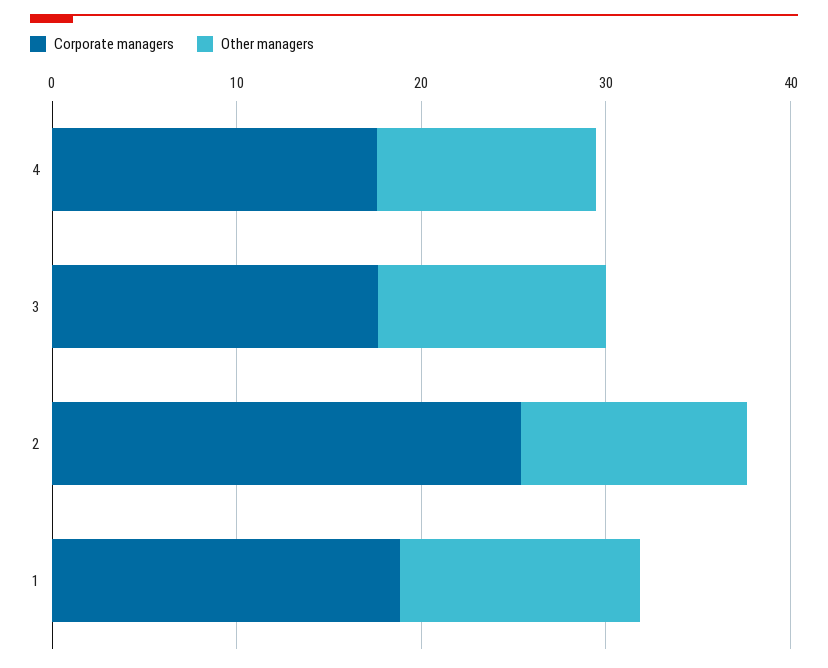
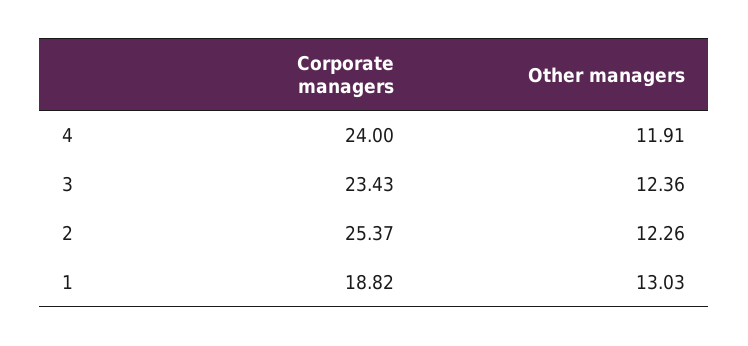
Corporate managers, 4: 18 -> 24
Corporate managers, 3: 18 -> 23.43

